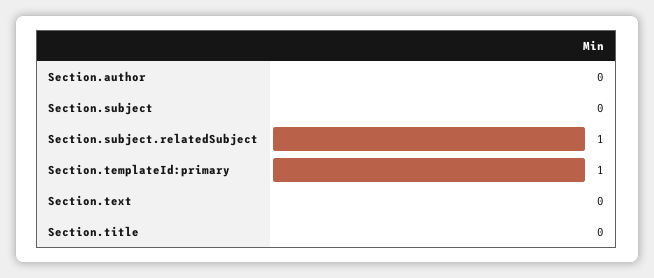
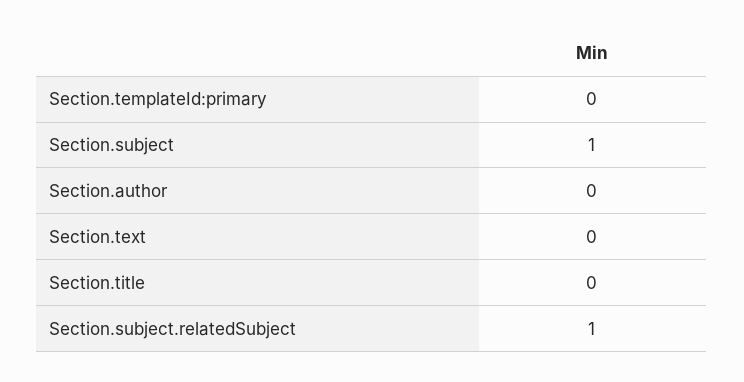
Section.subject: 0 -> 1
Section.templateId:primary: 1 -> 0

